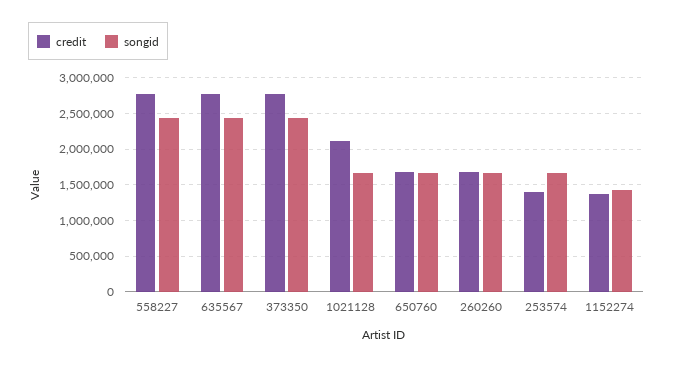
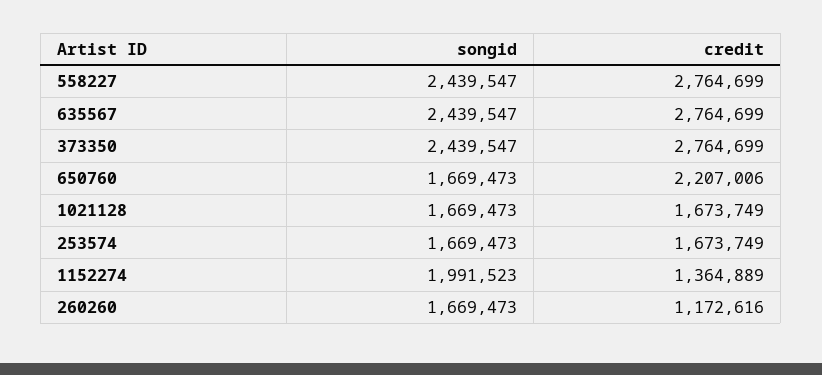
credit, 1021128: 2100000 -> 1673749
credit, 650760: 1700000 -> 2207006
credit, 260260: 1700000 -> 1172616
credit, 253574: 1400000 -> 1673749
songid, 1152274: 1400000 -> 1991523

